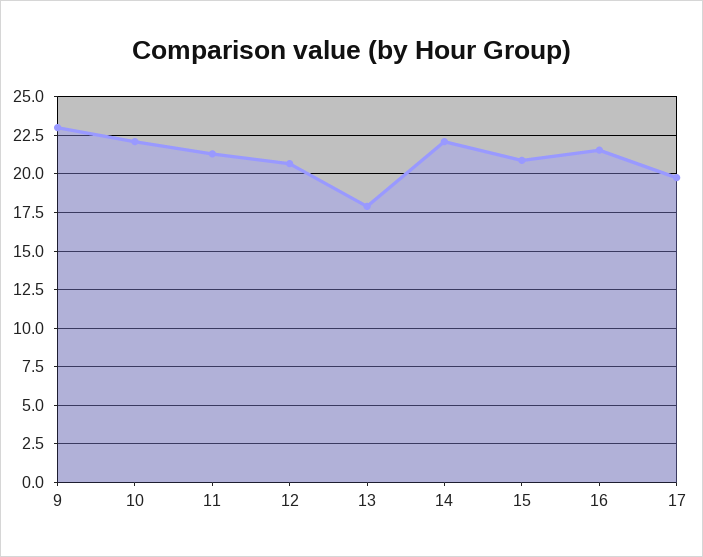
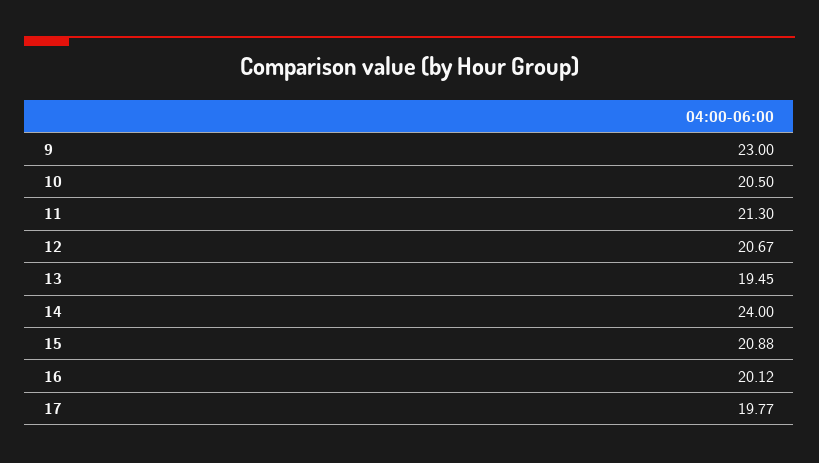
10: 22 -> 20.5
13: 18 -> 19.45
14: 22 -> 24
16: 21.5 -> 20.12

